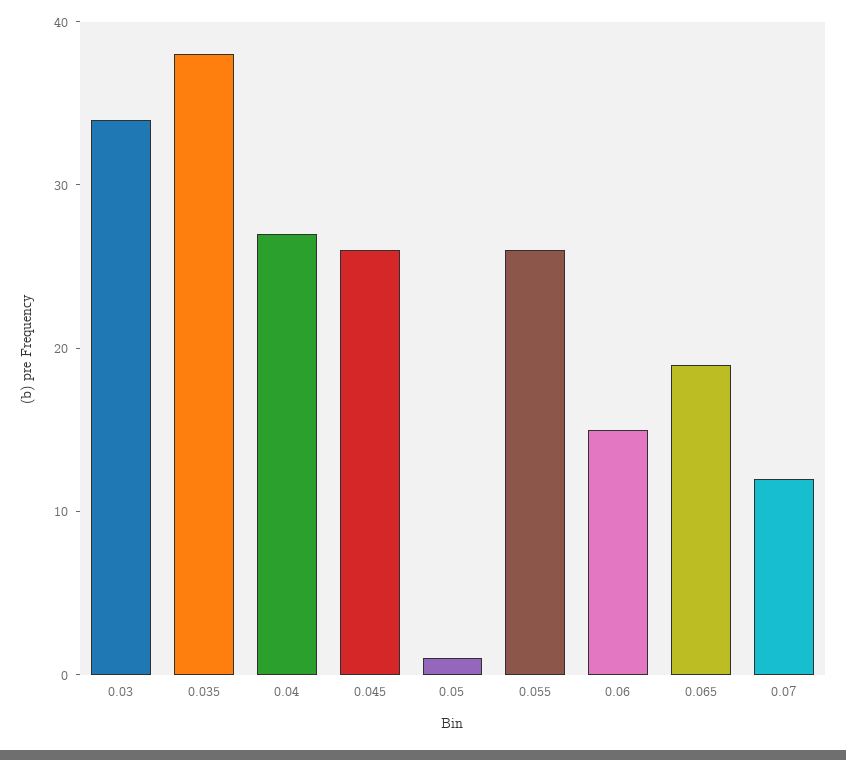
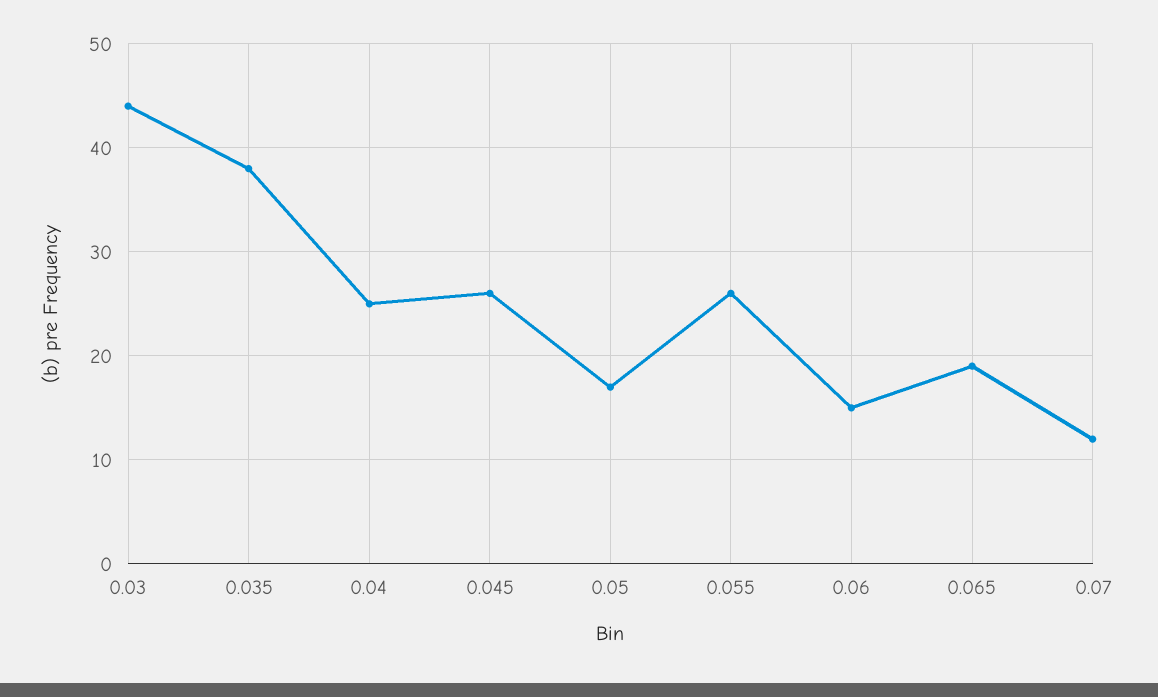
0.03: 34 -> 44
0.04: 27 -> 25
0.05: 1 -> 17

